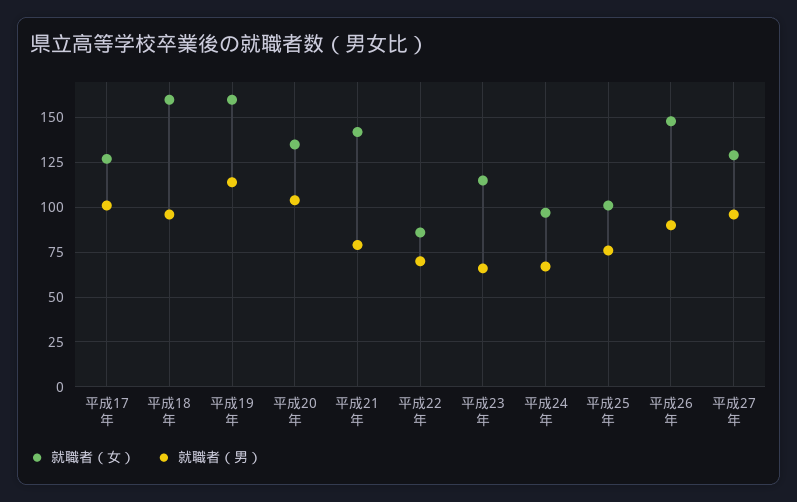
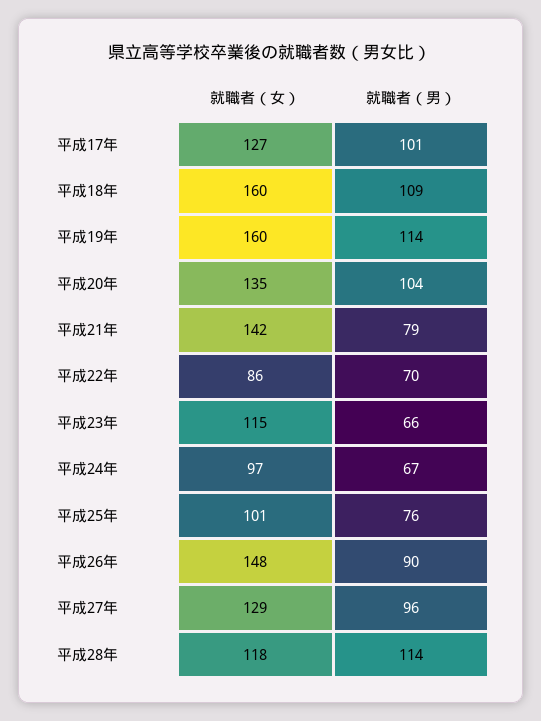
就職者（男）, 平成18年: 95 -> 109
就職者（女）, 平成28年: none -> 118
就職者（男）, 平成28年: none -> 114

